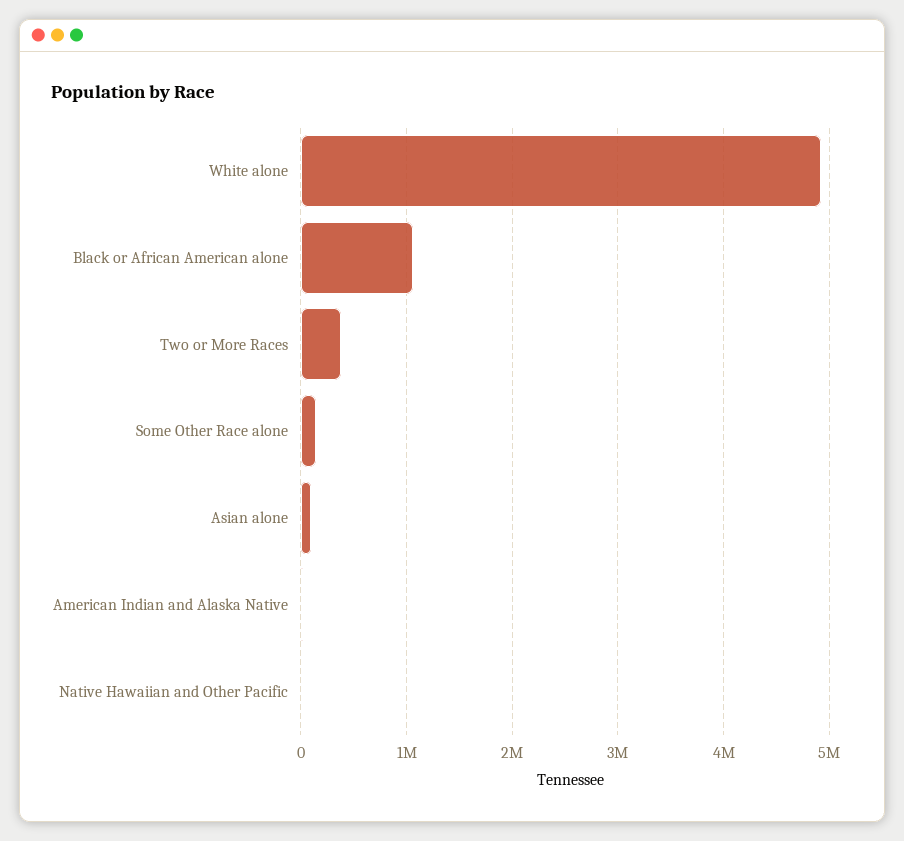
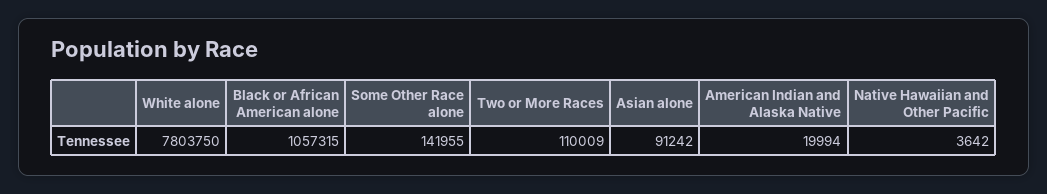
White alone: 4900000 -> 7803750
Two or More Races: 400000 -> 110009

